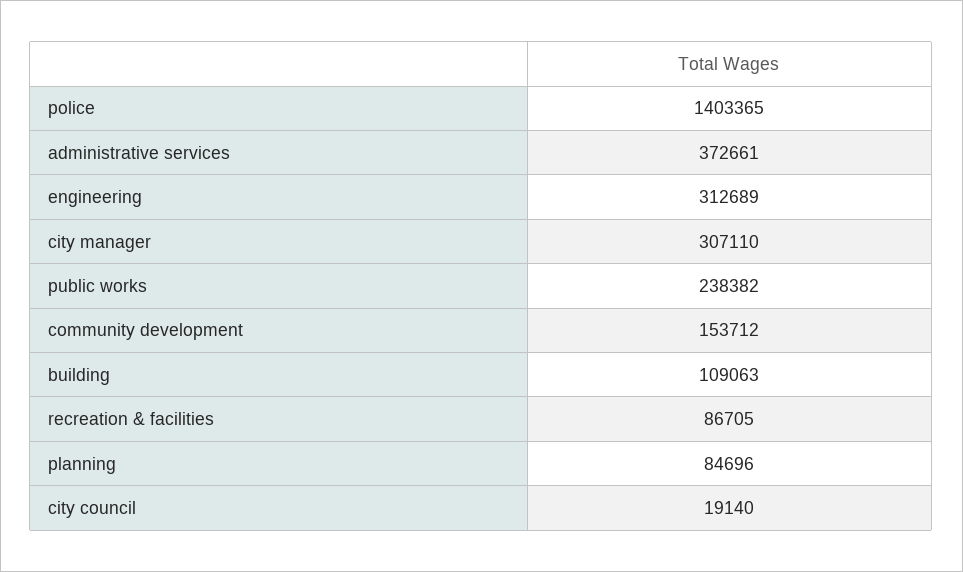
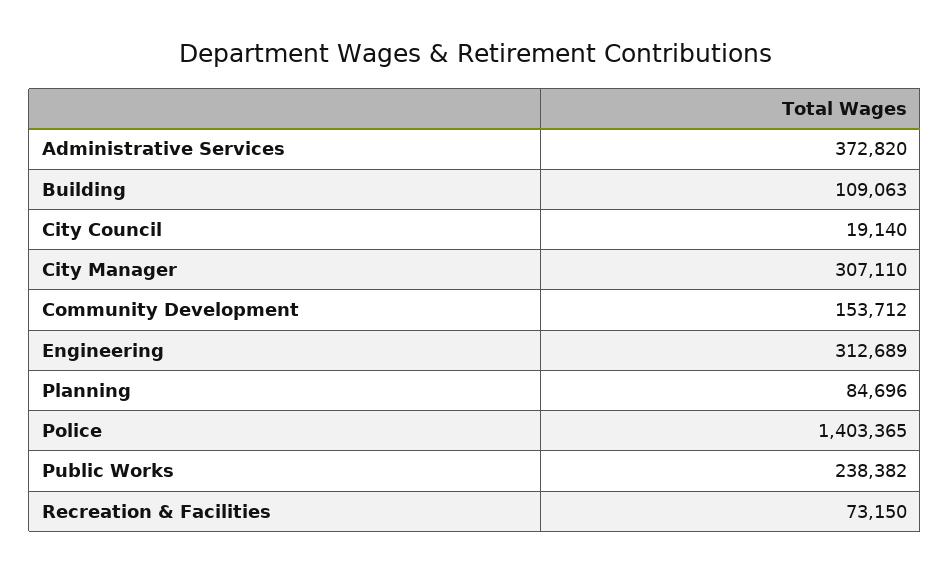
administrative services: 372661 -> 372820
recreation & facilities: 86705 -> 73150

